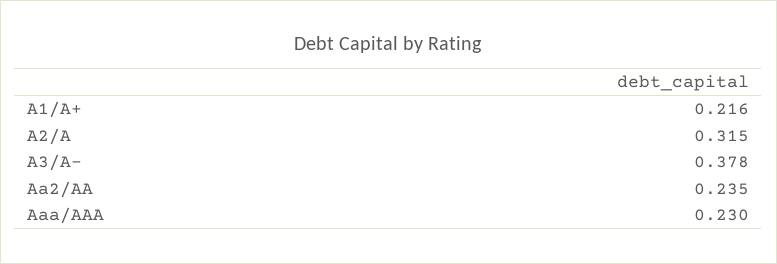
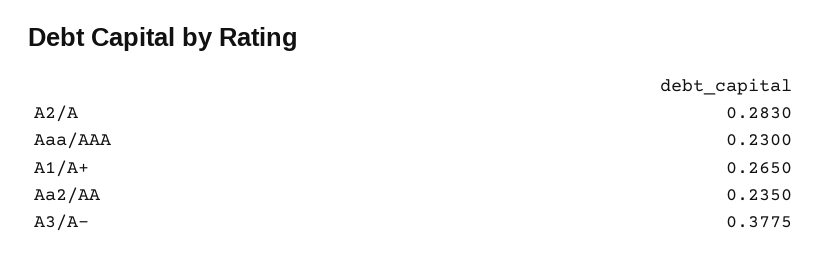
A1/A+: 0.216 -> 0.265
A2/A: 0.315 -> 0.283

